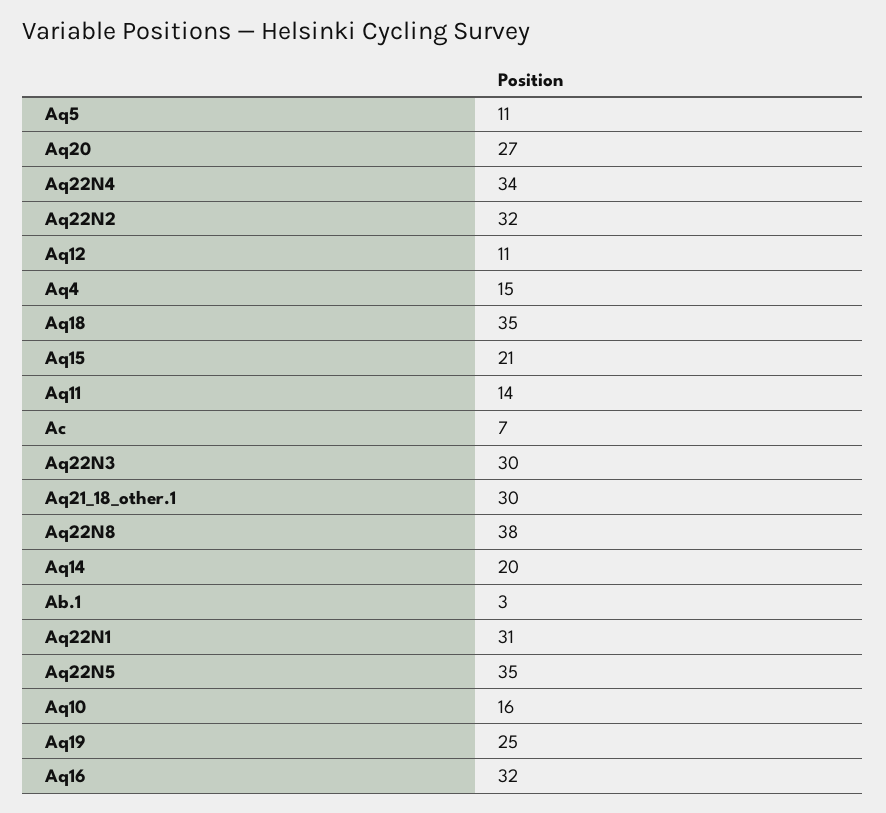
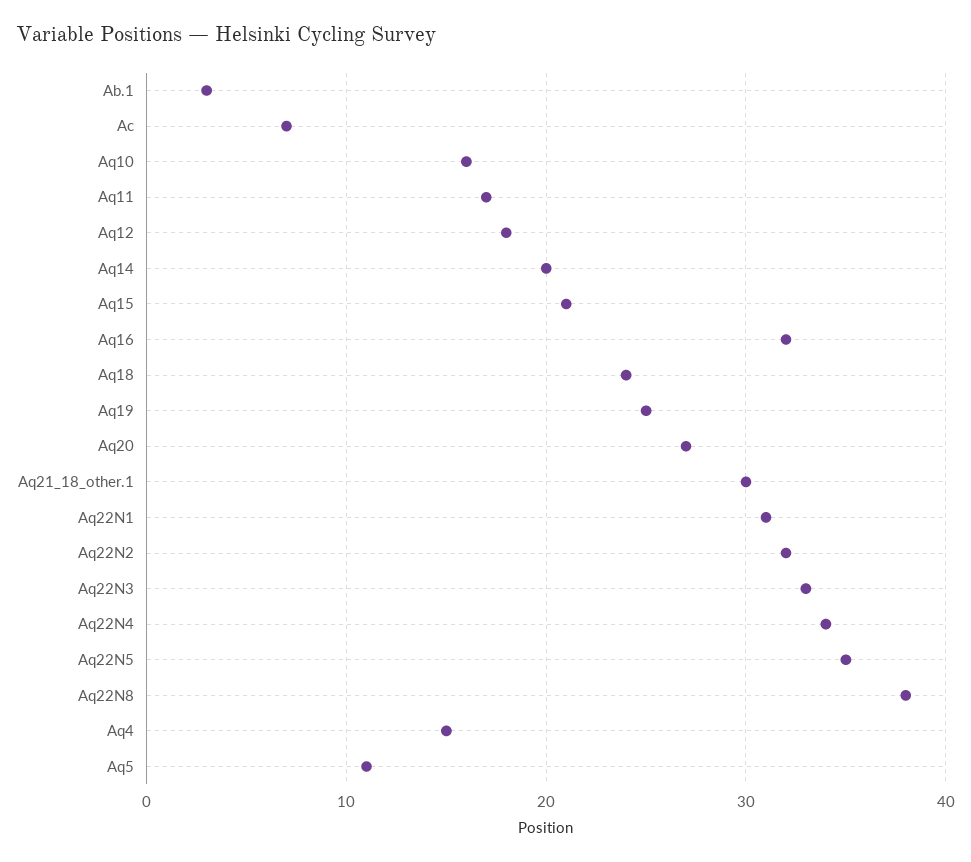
Aq12: 11 -> 18
Aq18: 35 -> 24
Aq11: 14 -> 17
Aq22N3: 30 -> 33

